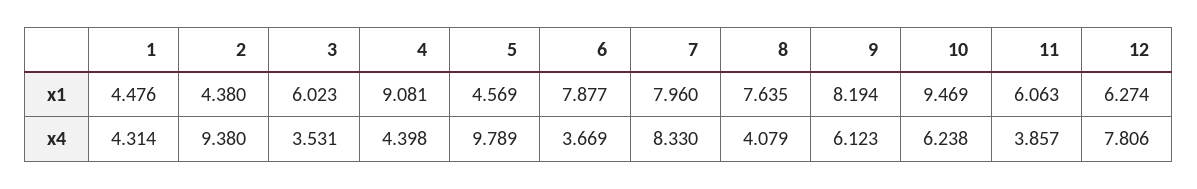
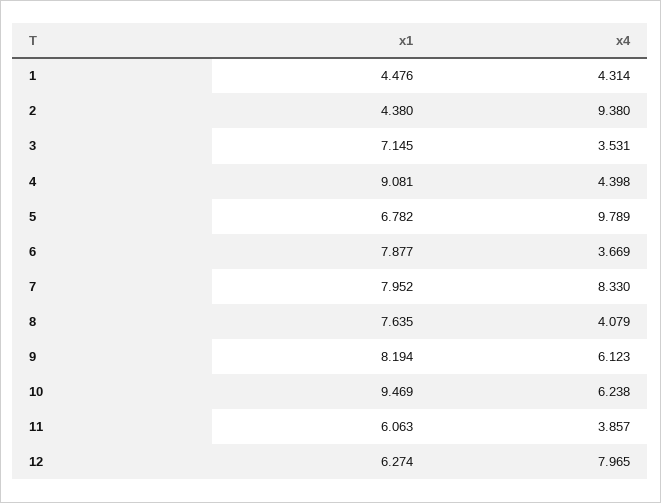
3, x1: 6.023 -> 7.145
5, x1: 4.569 -> 6.782
7, x1: 7.96 -> 7.952
12, x4: 7.806 -> 7.965

